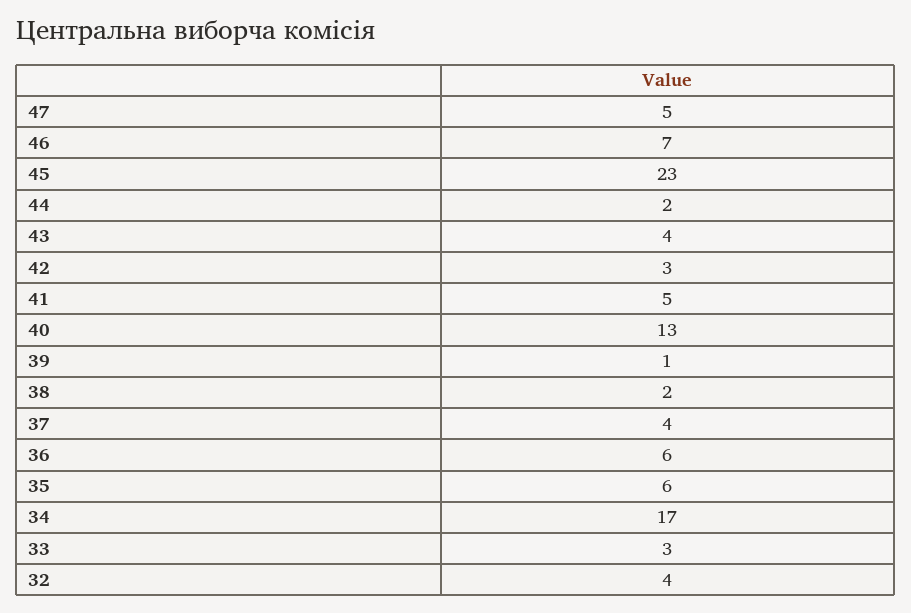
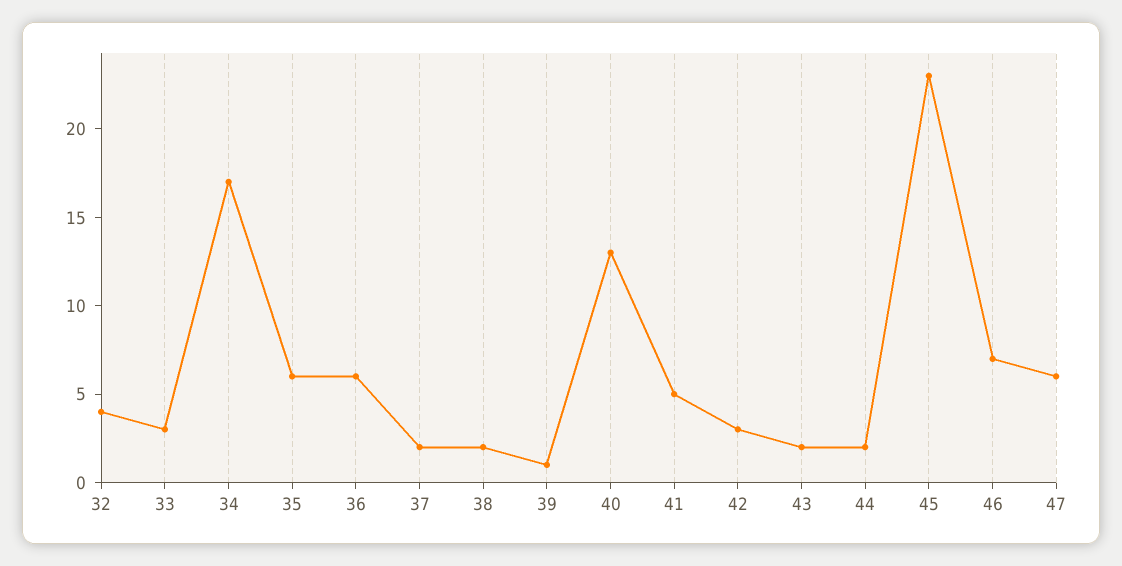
47: 5 -> 6
43: 4 -> 2
37: 4 -> 2

